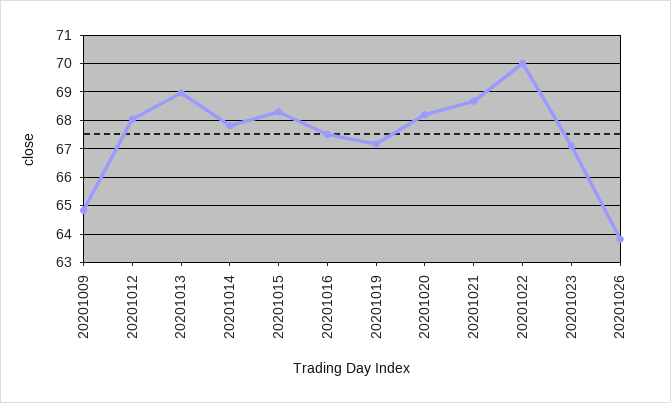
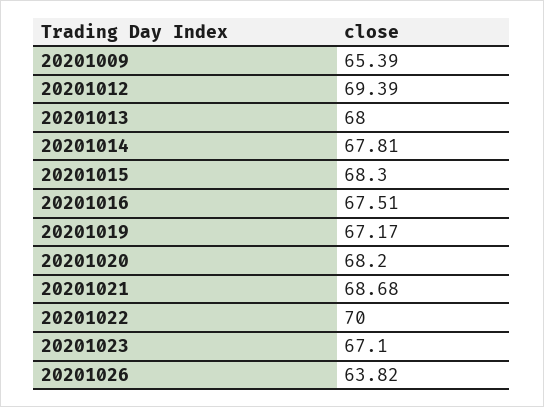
20201009: 64.75 -> 65.39
20201012: 68 -> 69.39
20201013: 69 -> 68

